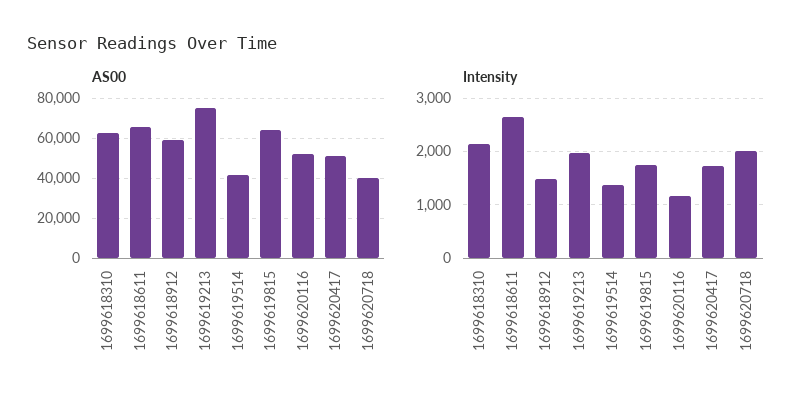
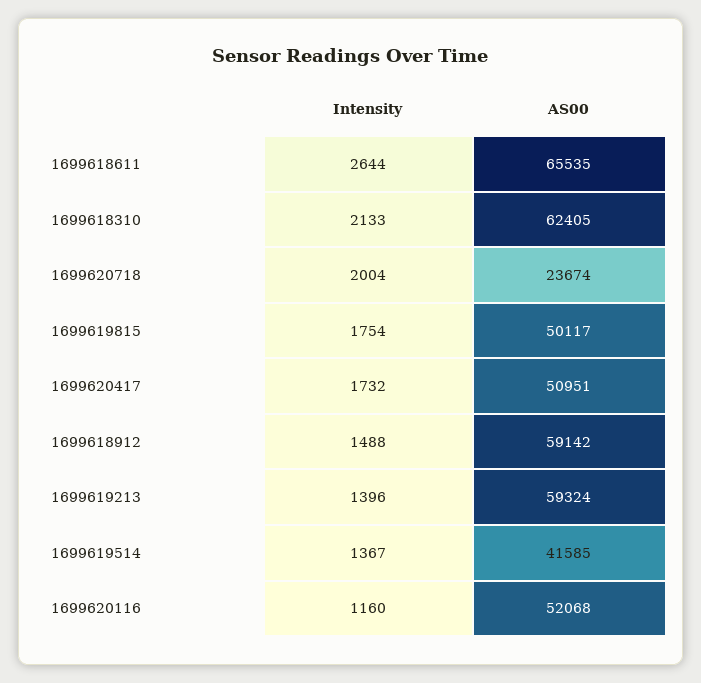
AS00, 1699619213: 75000 -> 59324
AS00, 1699619815: 65000 -> 50117
AS00, 1699620718: 40000 -> 23674
Intensity, 1699619213: 2000 -> 1396

